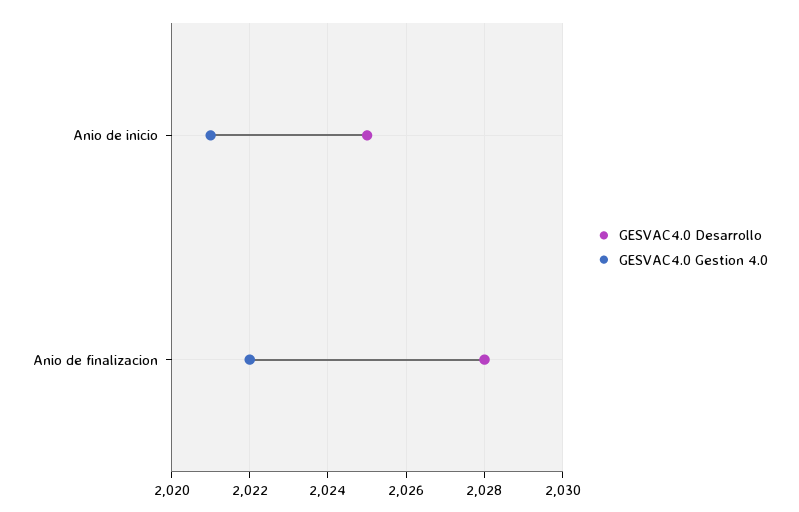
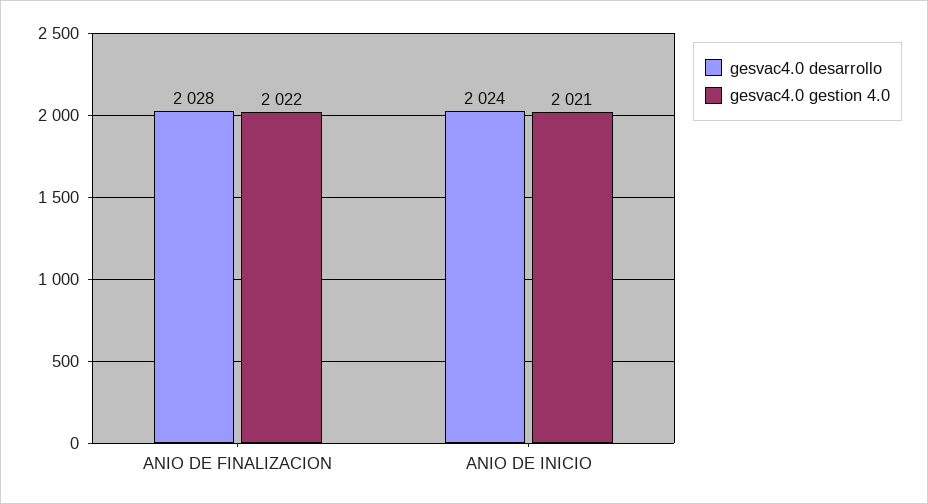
GESVAC4.0 Desarrollo, Anio de inicio: 2025 -> 2024

